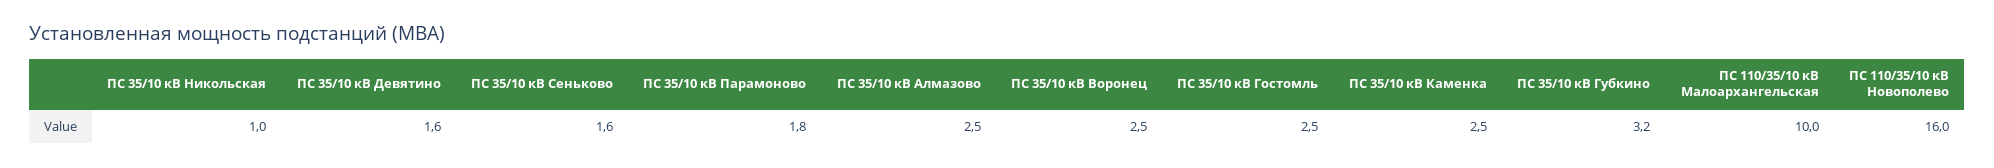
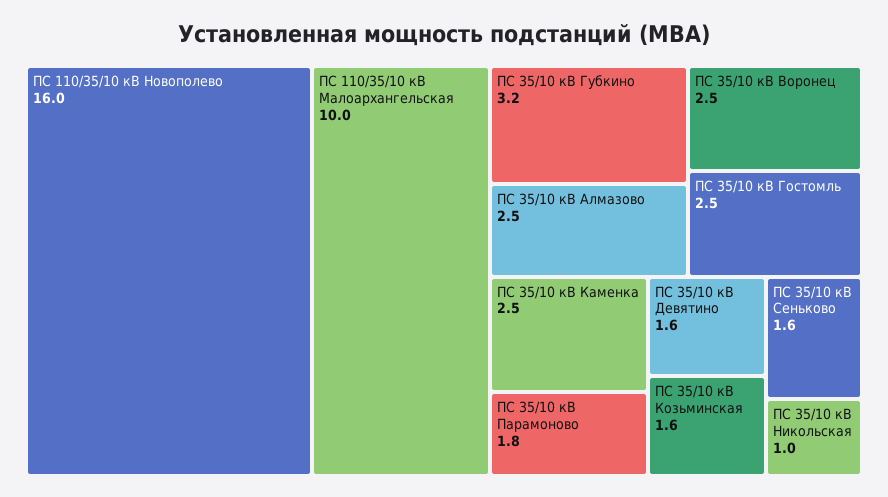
ПС 35/10 кВ Козьминская: none -> 1.6

